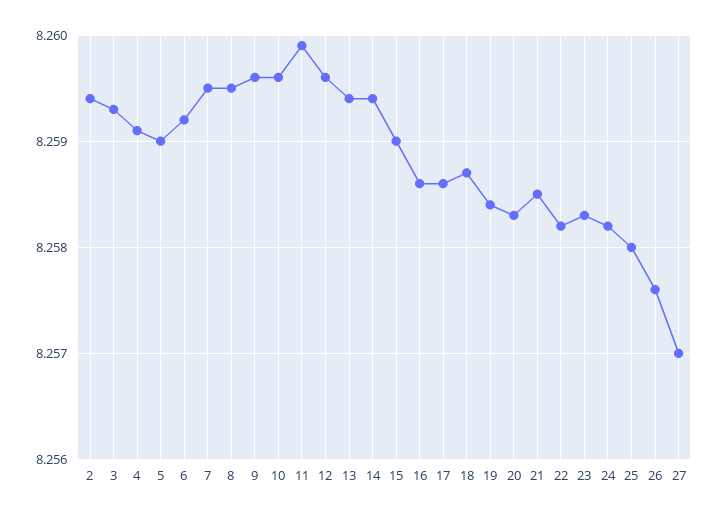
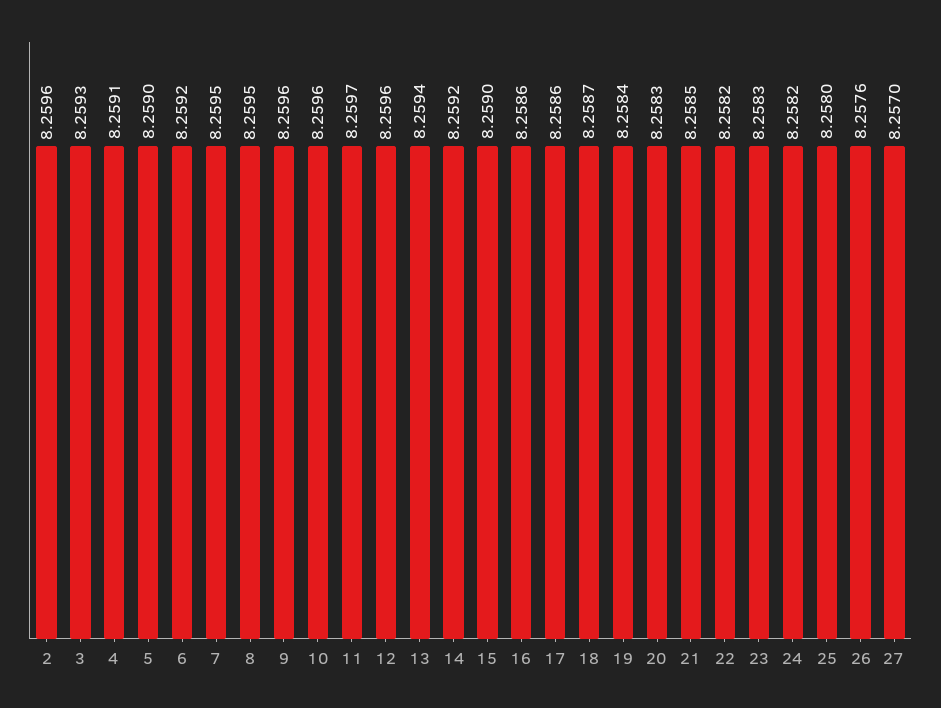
2: 8.2594 -> 8.2596
11: 8.2599 -> 8.2597
14: 8.2594 -> 8.2592

